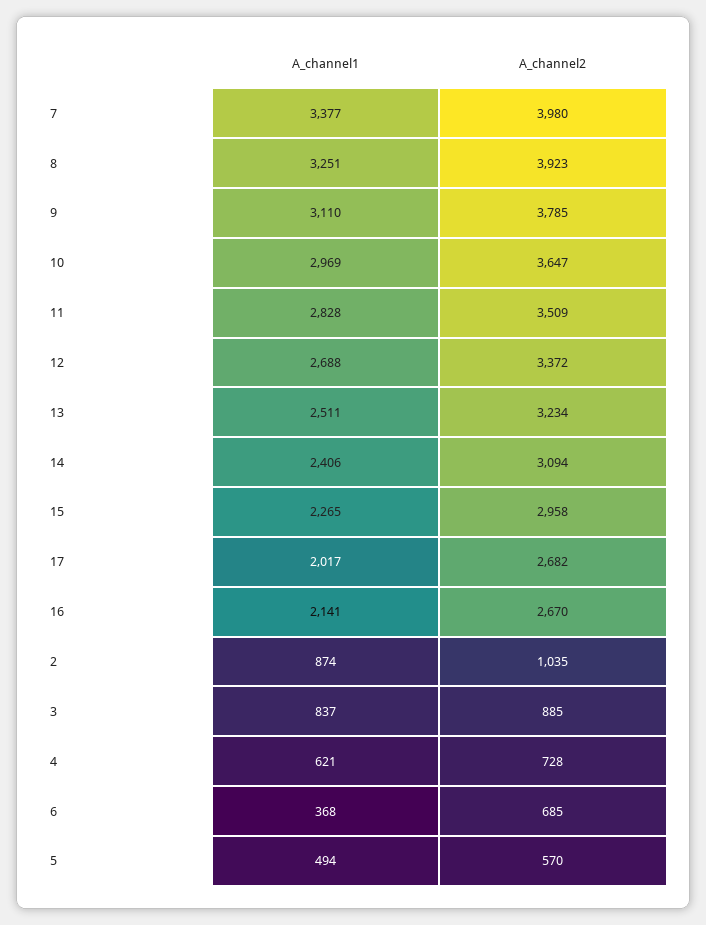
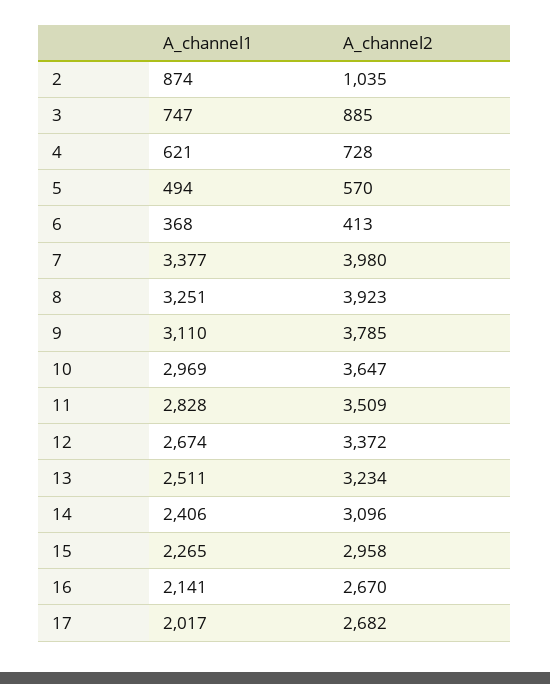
A_channel1, 12: 2688 -> 2674
A_channel2, 14: 3094 -> 3096
A_channel1, 3: 837 -> 747
A_channel2, 6: 685 -> 413

